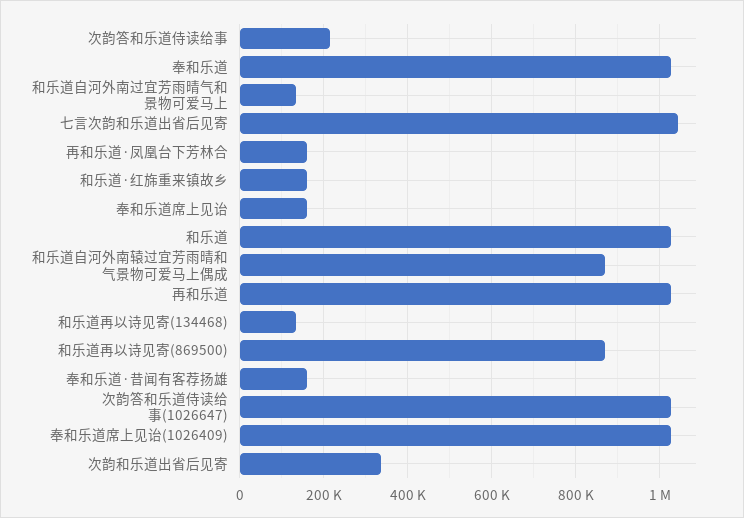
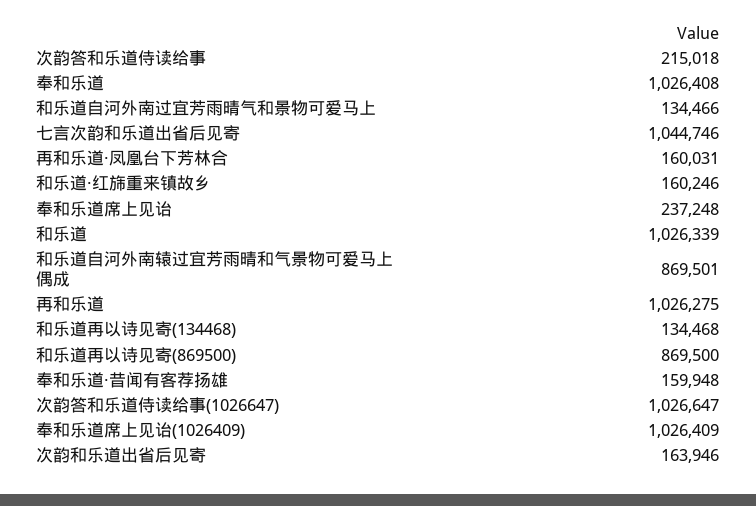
奉和乐道席上见诒: 160000 -> 237248
次韵和乐道出省后见寄: 340000 -> 163946

